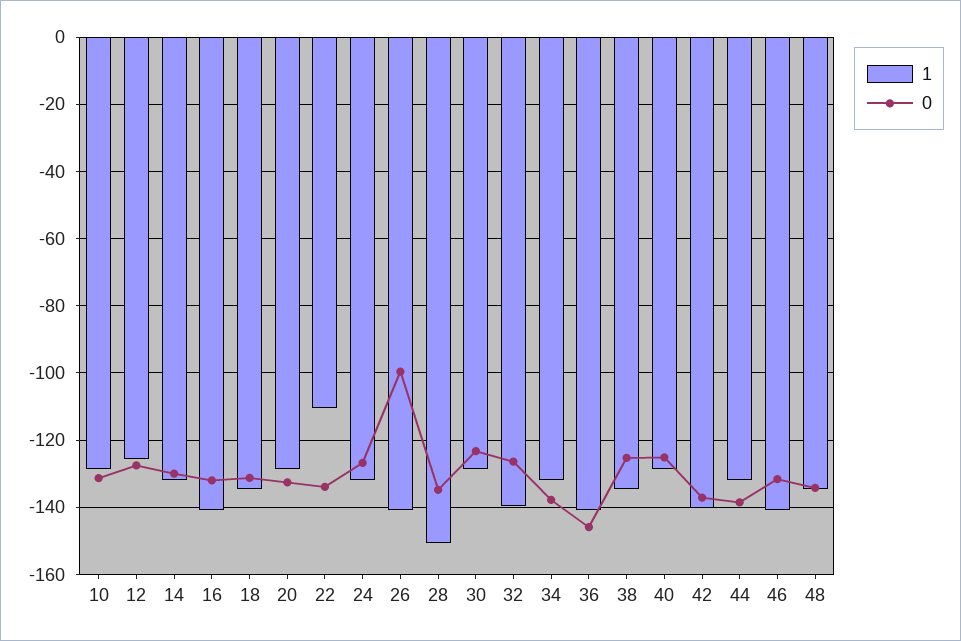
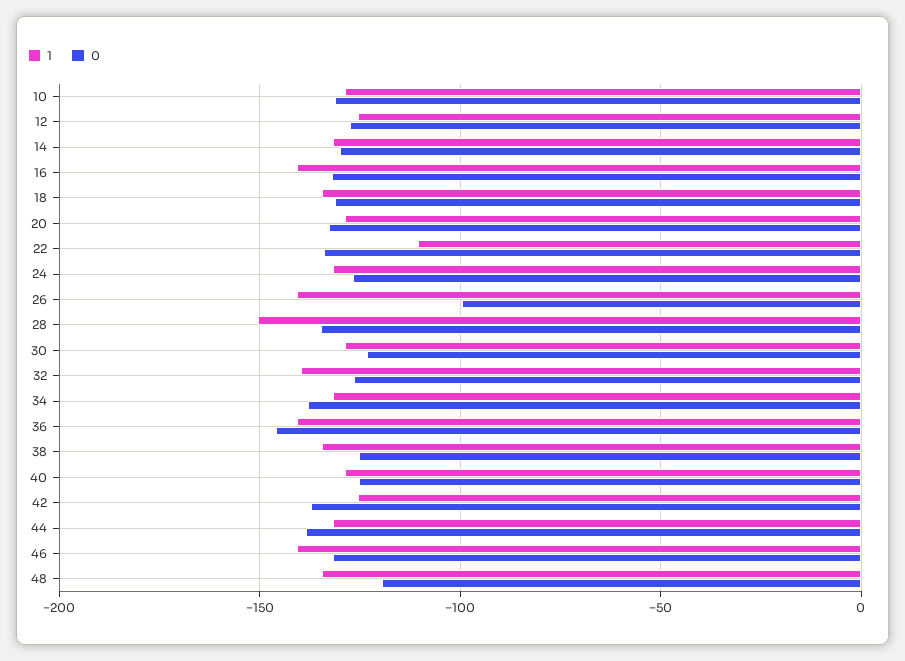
1, 42: -140 -> -125
0, 48: -134 -> -120

